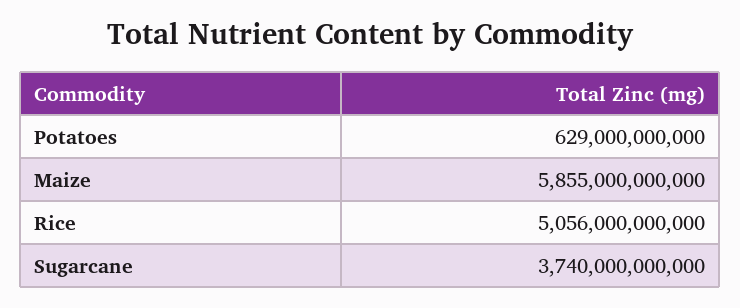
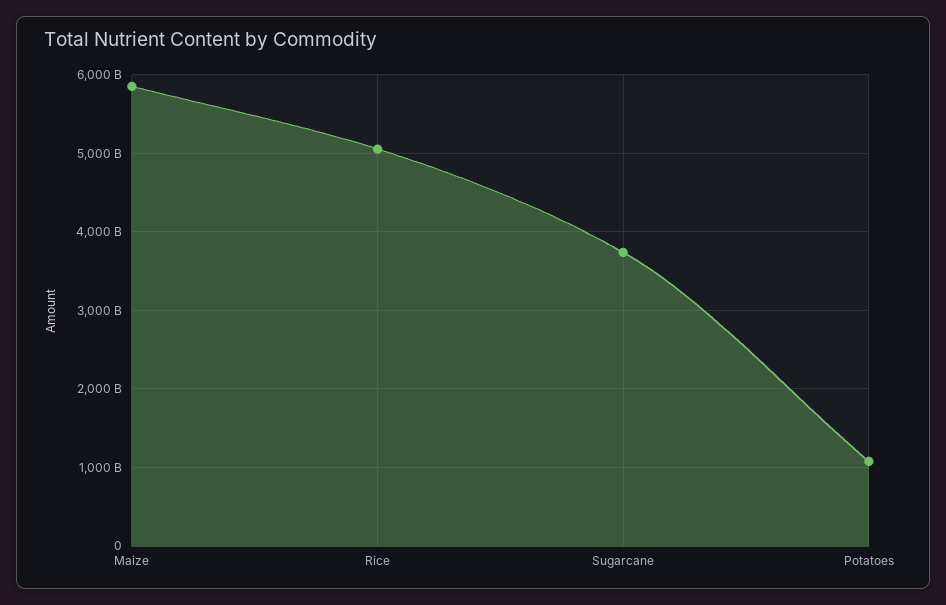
Potatoes: 629000000000 -> 1100000000000

